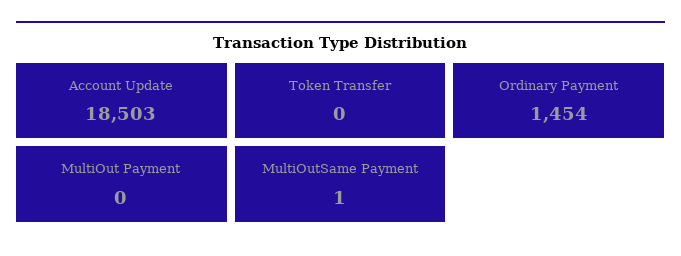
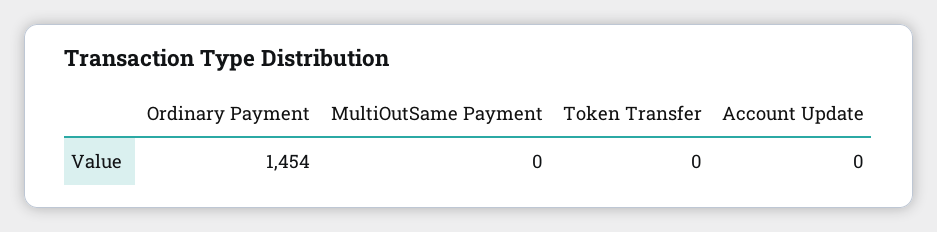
Account Update: 18503 -> 0
MultiOut Payment: 0 -> none
MultiOutSame Payment: 1 -> 0

